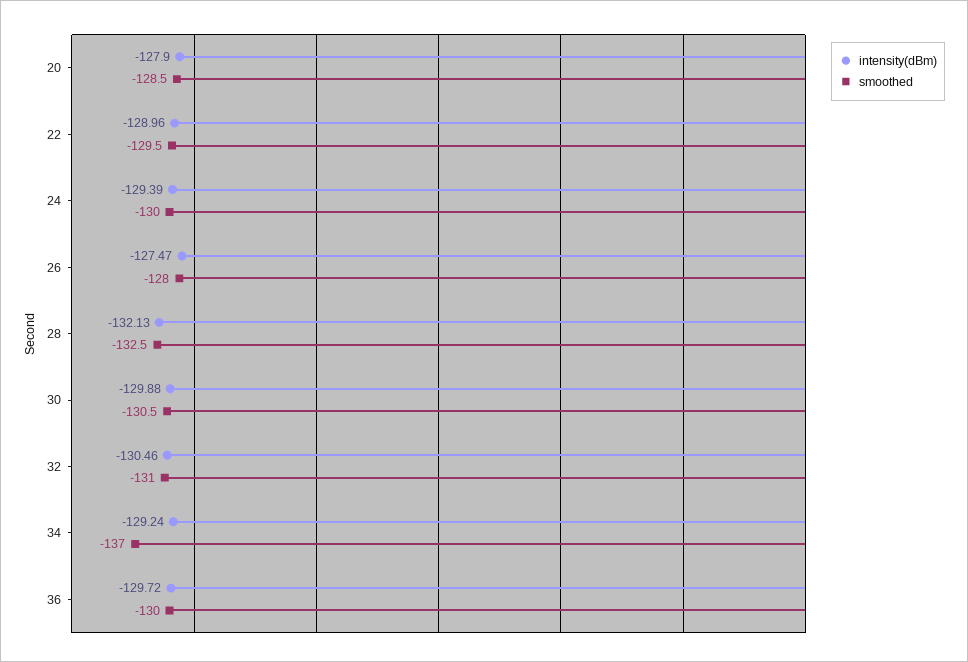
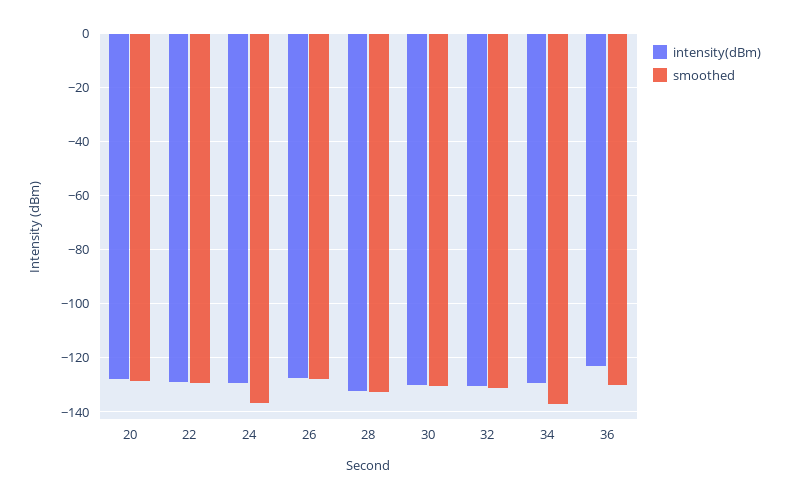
smoothed, 24: -130 -> -137.5
intensity(dBm), 36: -129.72 -> -122.5

